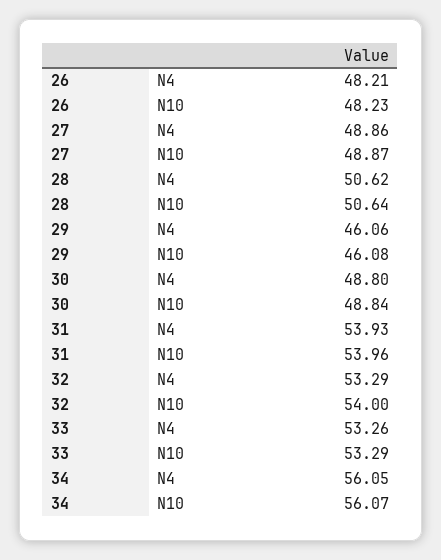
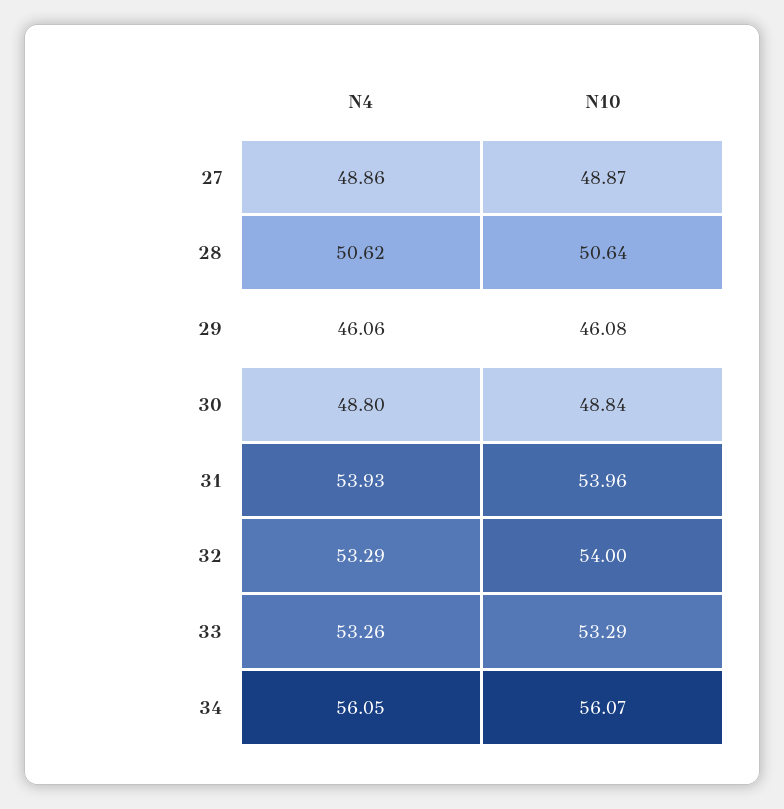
26, N4: 48.21 -> none
26, N10: 48.23 -> none

